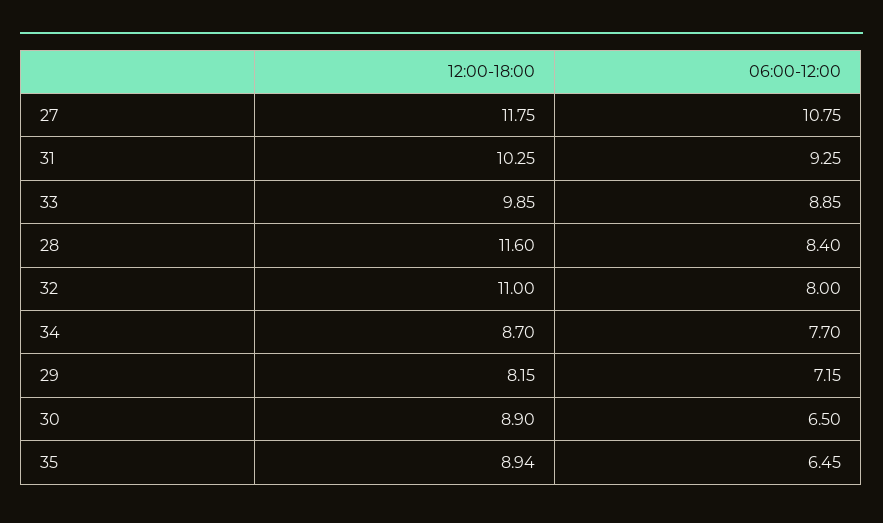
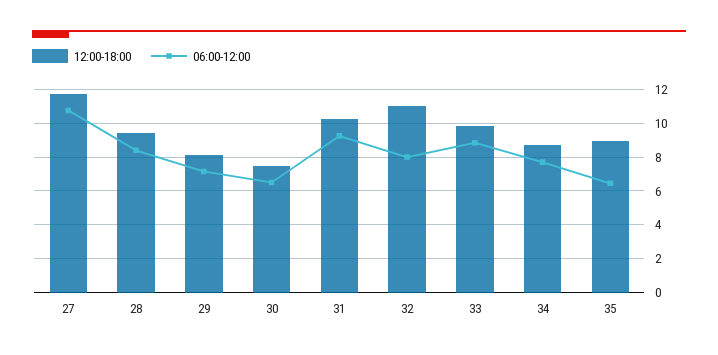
12:00-18:00, 28: 11.6 -> 9.5
12:00-18:00, 30: 8.9 -> 7.5

